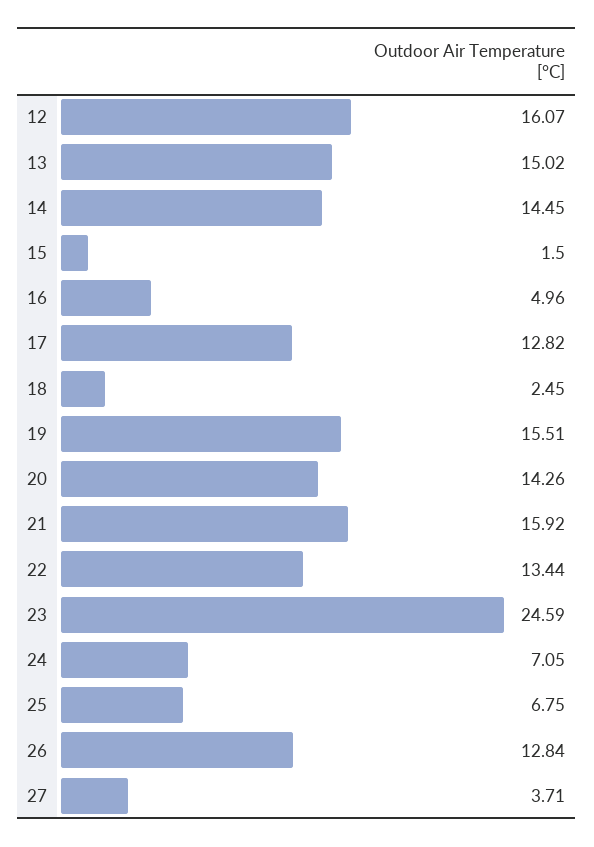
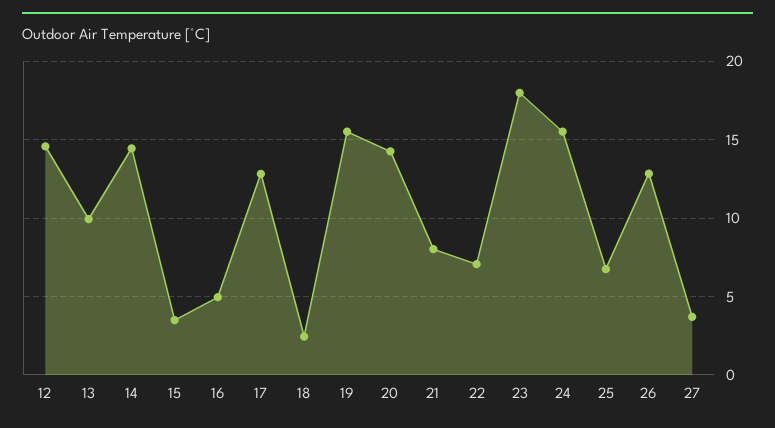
12: 16.07 -> 14.5
13: 15.02 -> 10
15: 1.5 -> 3.5
21: 15.92 -> 8
22: 13.44 -> 7
23: 24.59 -> 18
24: 7.05 -> 15.5

